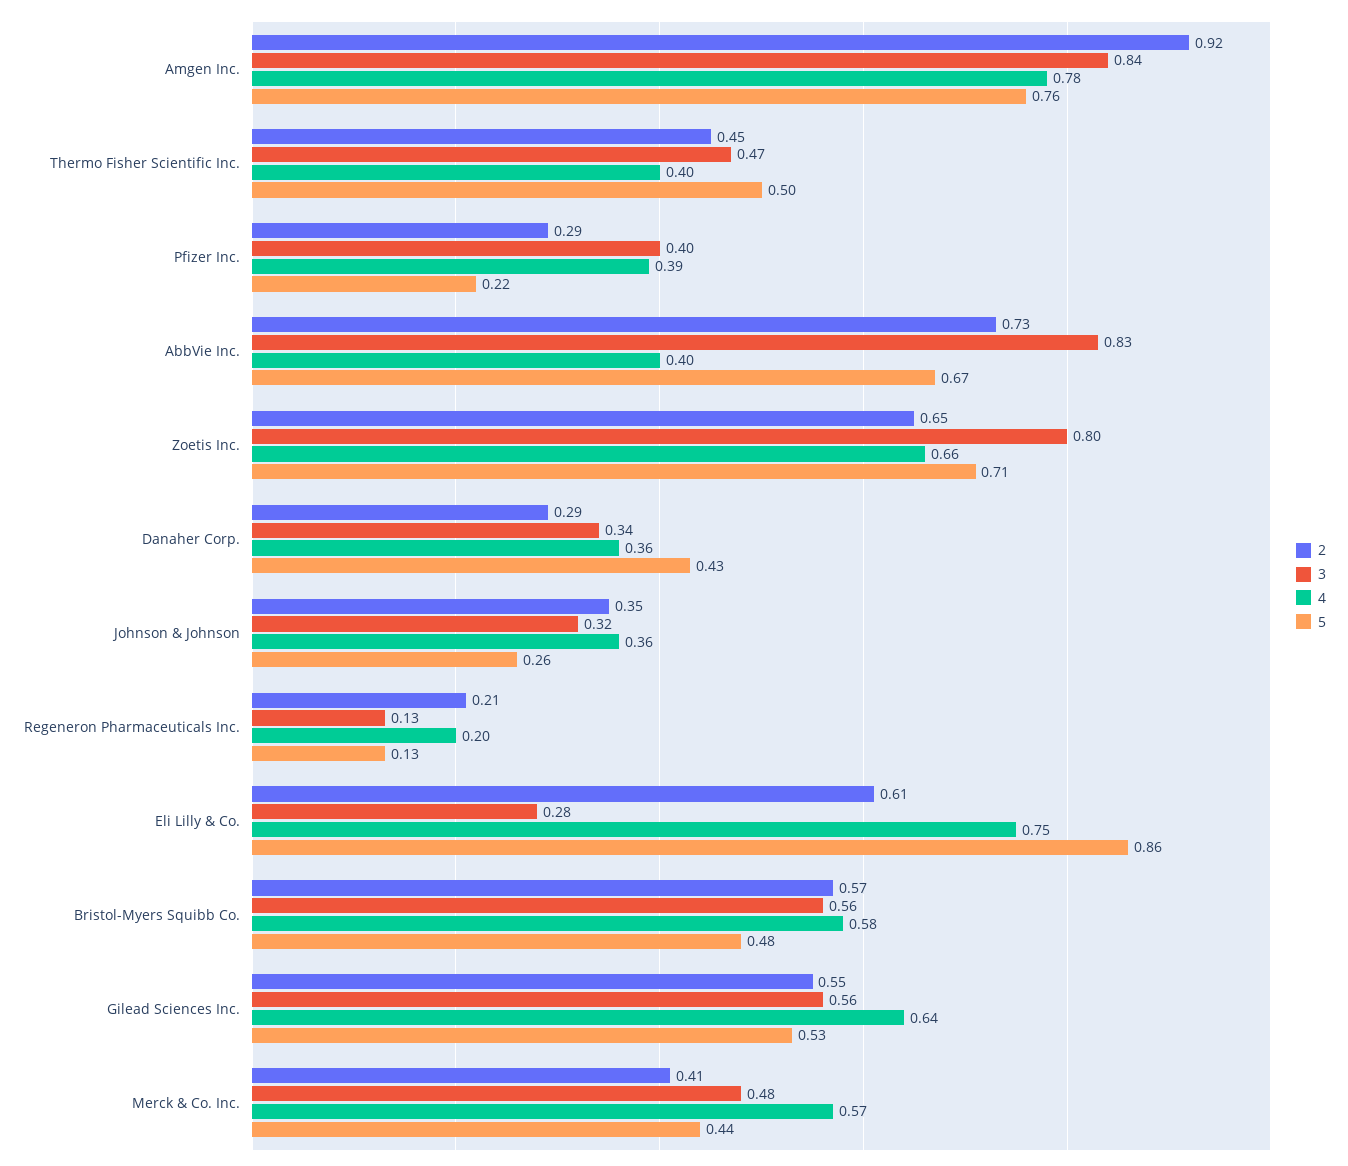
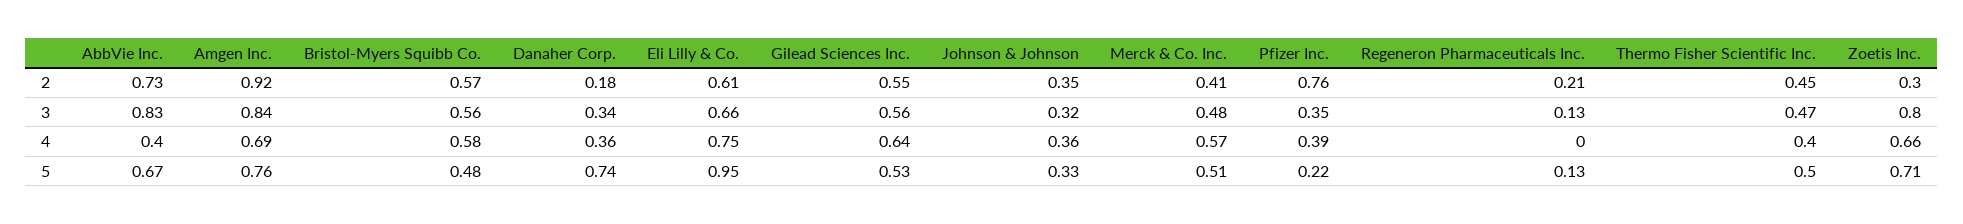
4, Amgen Inc.: 0.78 -> 0.69
2, Pfizer Inc.: 0.29 -> 0.76
3, Pfizer Inc.: 0.4 -> 0.35
2, Zoetis Inc.: 0.65 -> 0.3
2, Danaher Corp.: 0.29 -> 0.18
5, Danaher Corp.: 0.43 -> 0.74
5, Johnson & Johnson: 0.26 -> 0.33
4, Regeneron Pharmaceuticals Inc.: 0.2 -> 0
3, Eli Lilly & Co.: 0.28 -> 0.66
5, Eli Lilly & Co.: 0.86 -> 0.95
5, Merck & Co. Inc.: 0.44 -> 0.51

